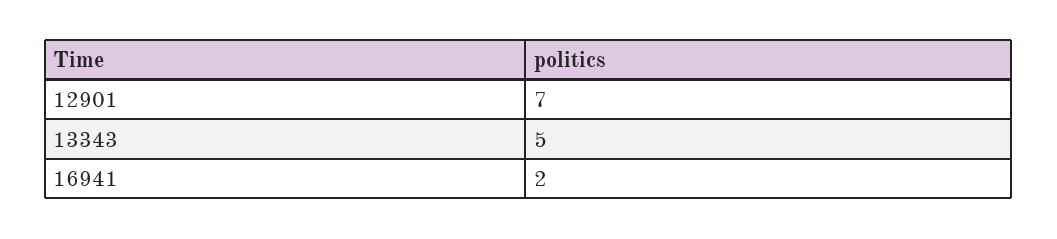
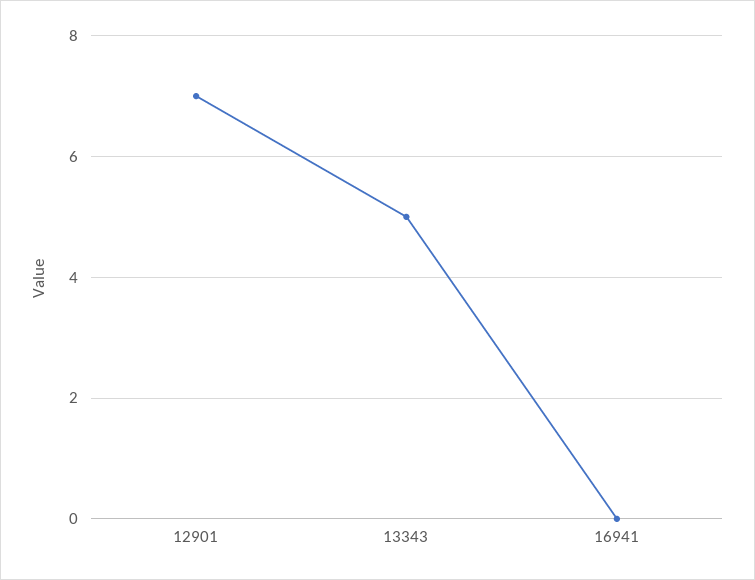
16941: 2 -> 0

